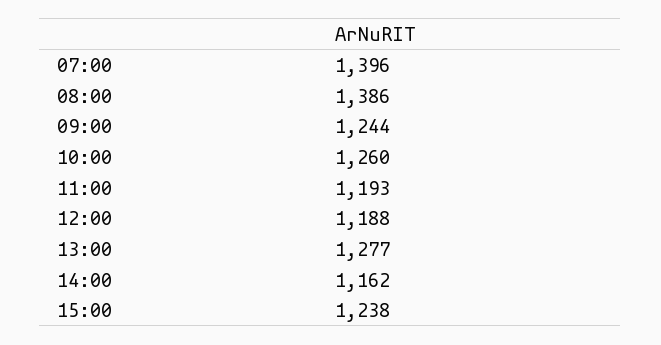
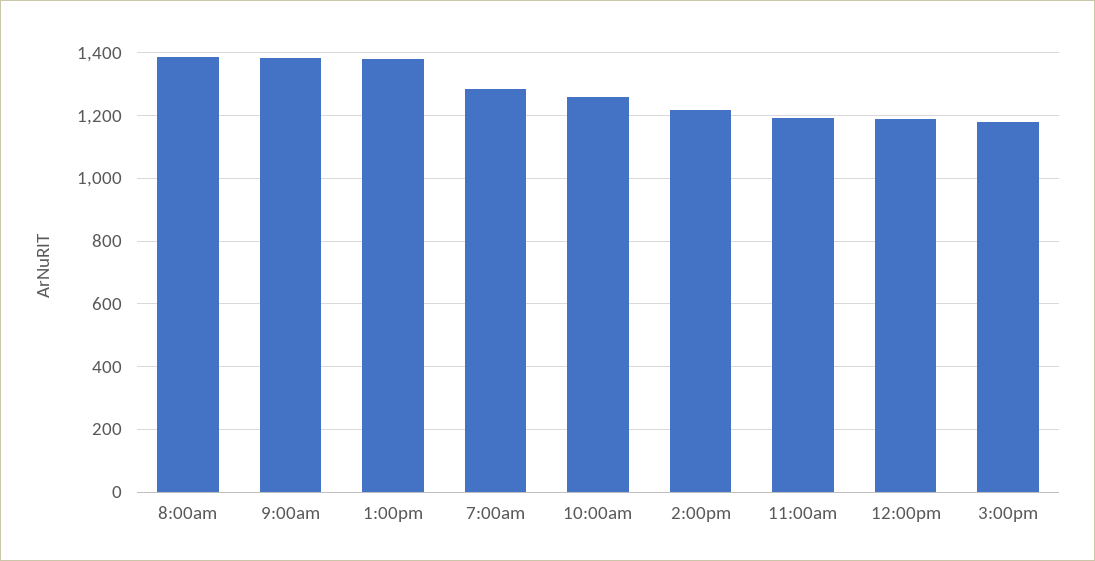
07:00: 1396 -> 1280
09:00: 1244 -> 1380
13:00: 1277 -> 1380
14:00: 1162 -> 1220
15:00: 1238 -> 1180

